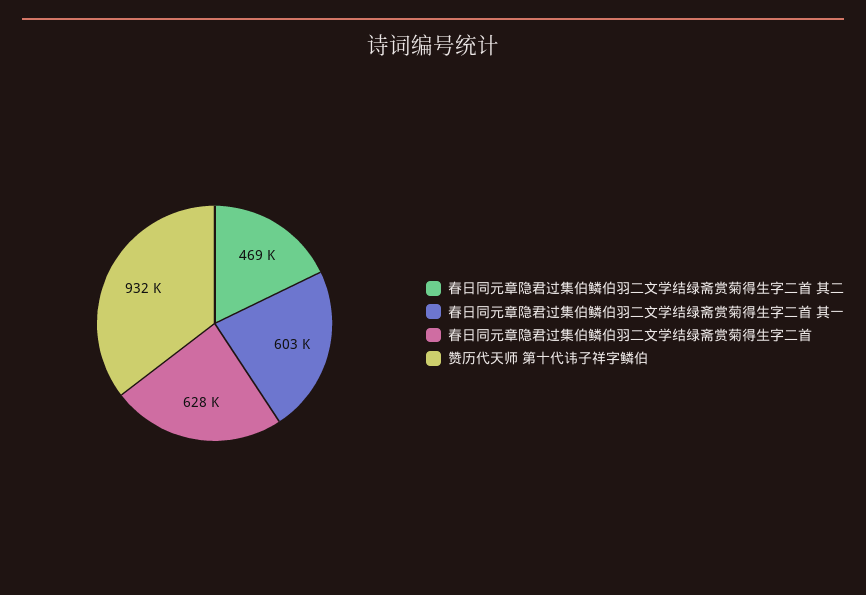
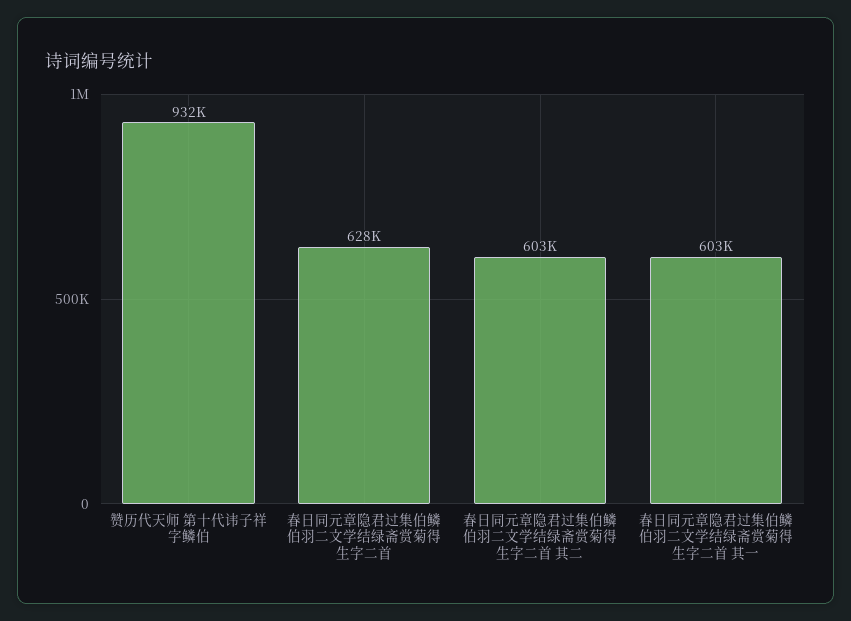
春日同元章隐君过集伯鳞伯羽二文学结绿斋赏菊得生字二首 其二: 469000 -> 603000

